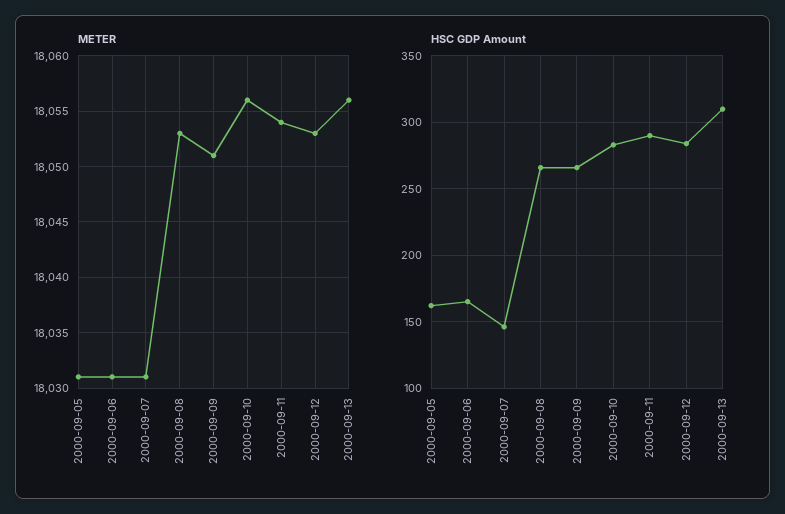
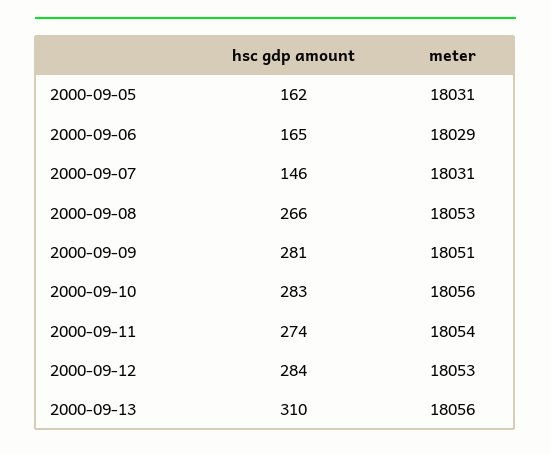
METER, 2000-09-06: 18031 -> 18029
HSC GDP Amount, 2000-09-09: 265 -> 281
HSC GDP Amount, 2000-09-11: 290 -> 274

